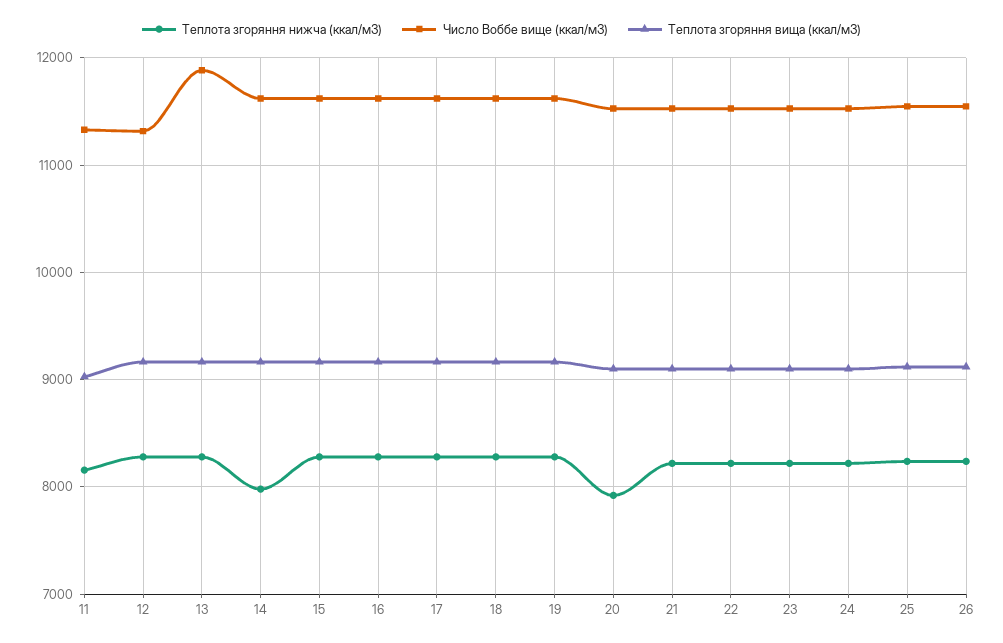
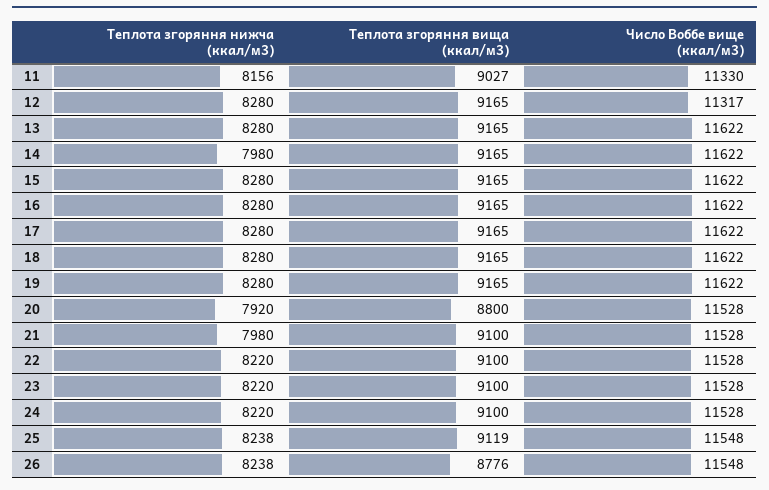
Число Воббе вище (ккал/м3), 13: 11900 -> 11622
Теплота згоряння вища (ккал/м3), 20: 9100 -> 8800
Теплота згоряння нижча (ккал/м3), 21: 8200 -> 7980
Теплота згоряння вища (ккал/м3), 26: 9100 -> 8776

